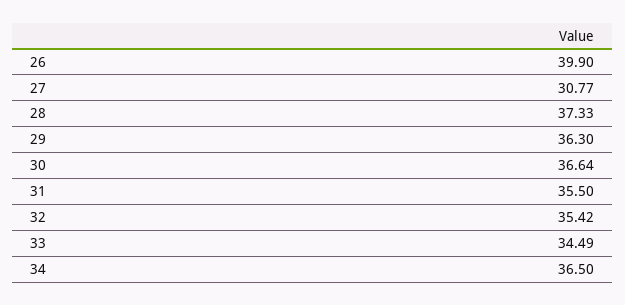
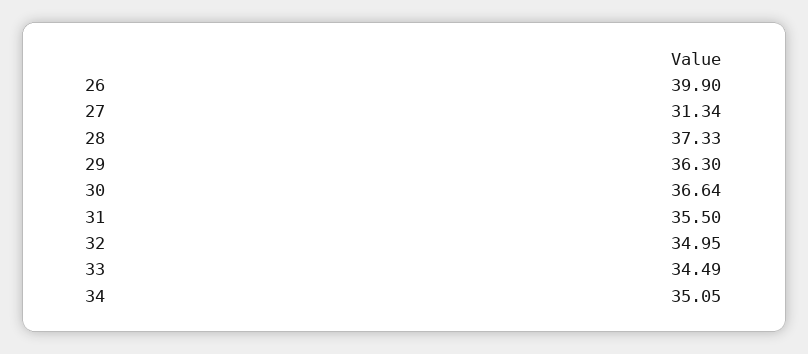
27: 30.77 -> 31.34
32: 35.42 -> 34.95
34: 36.5 -> 35.05

